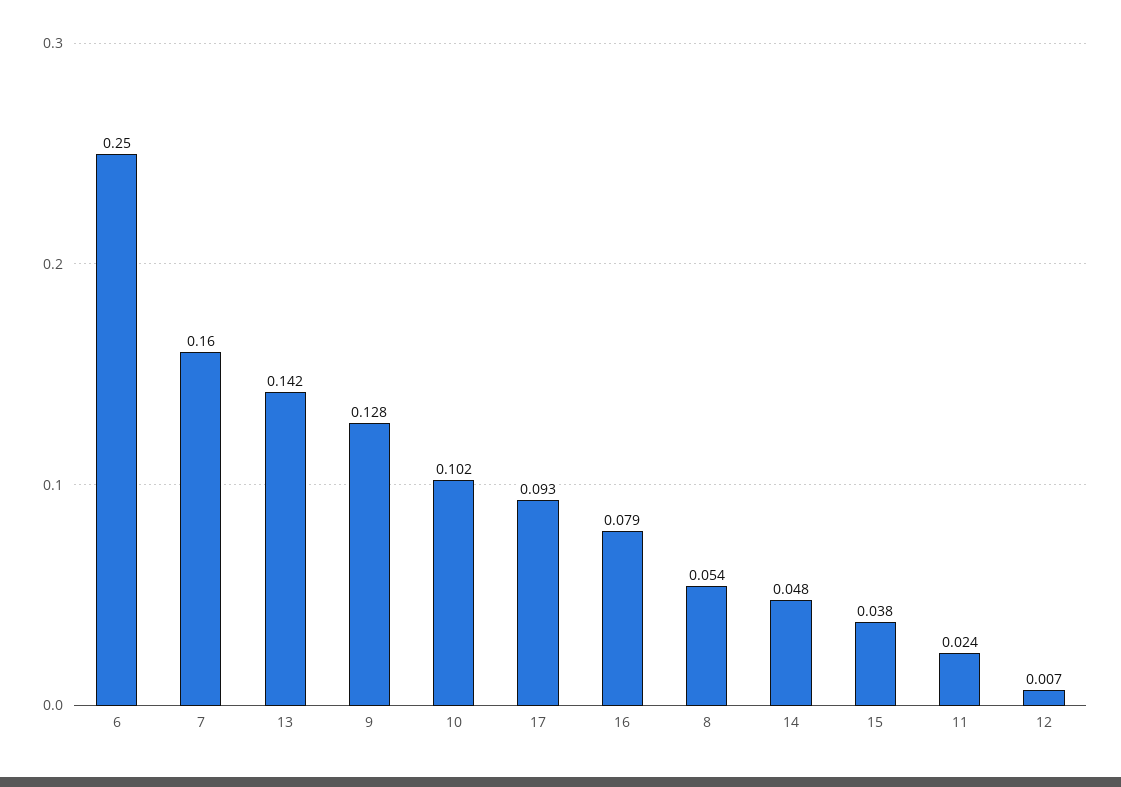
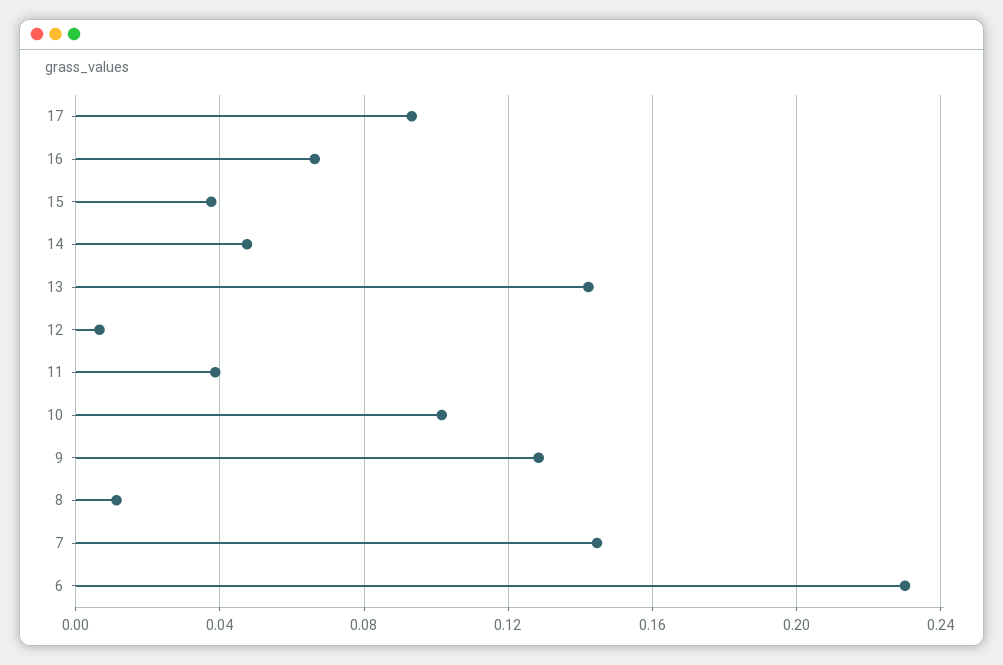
6: 0.25 -> 0.23
7: 0.16 -> 0.145
16: 0.079 -> 0.065
8: 0.054 -> 0.01
11: 0.024 -> 0.04

